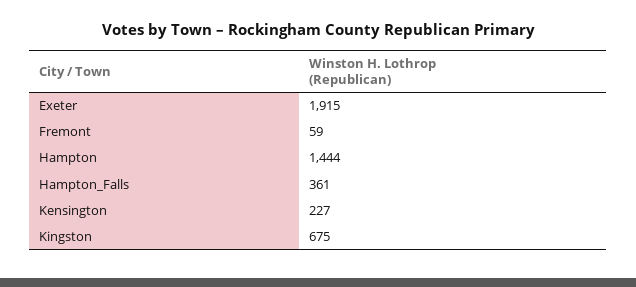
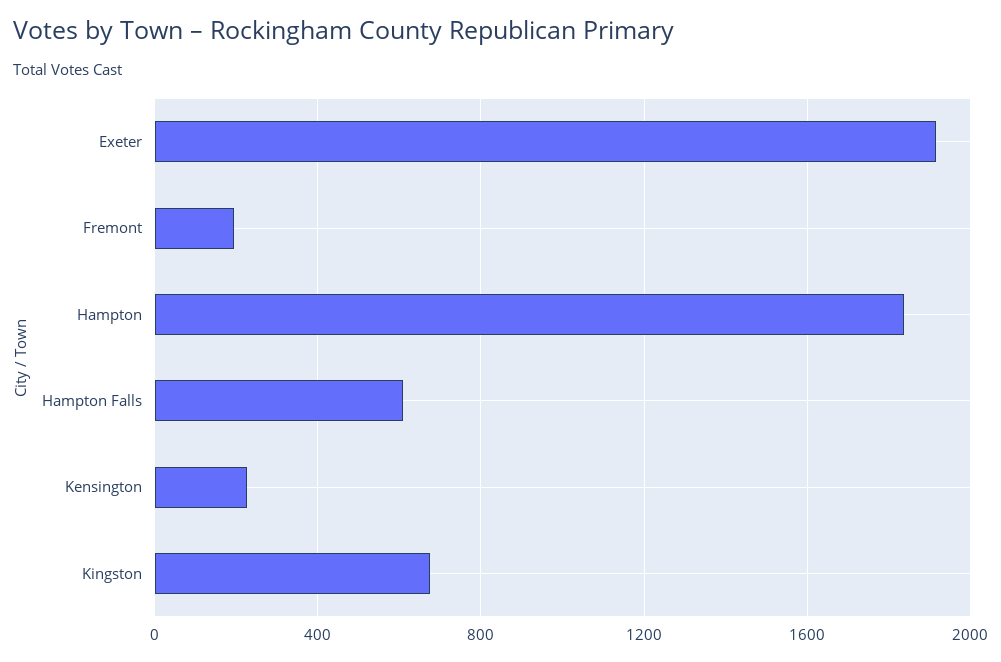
Fremont: 59 -> 200
Hampton: 1444 -> 1850
Hampton_Falls: 361 -> 600

